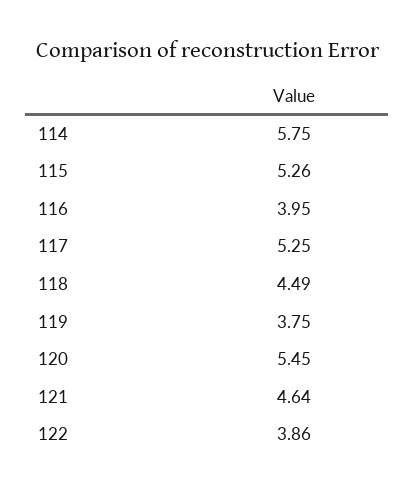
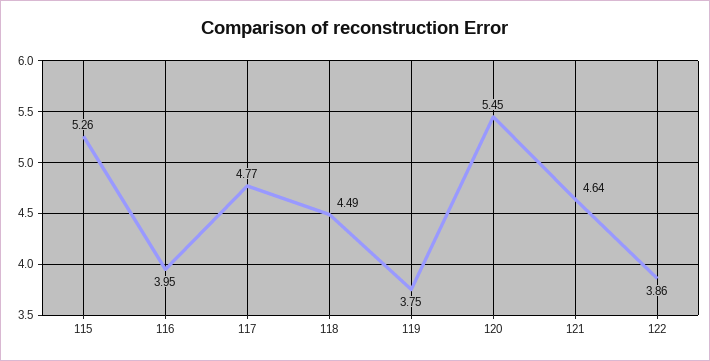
114: 5.75 -> none
117: 5.25 -> 4.77

